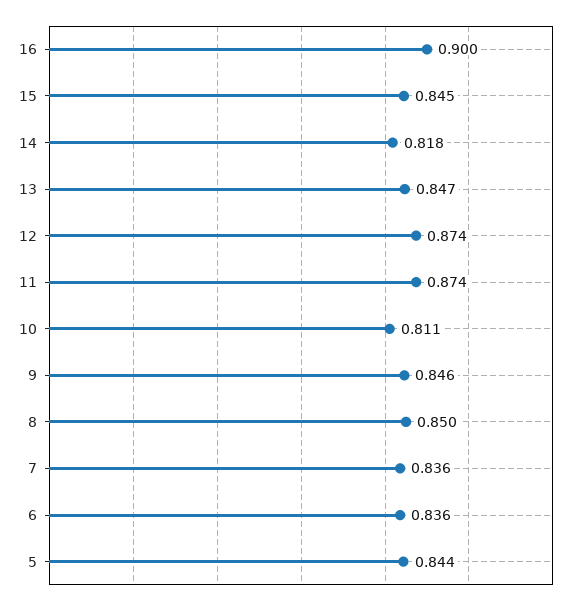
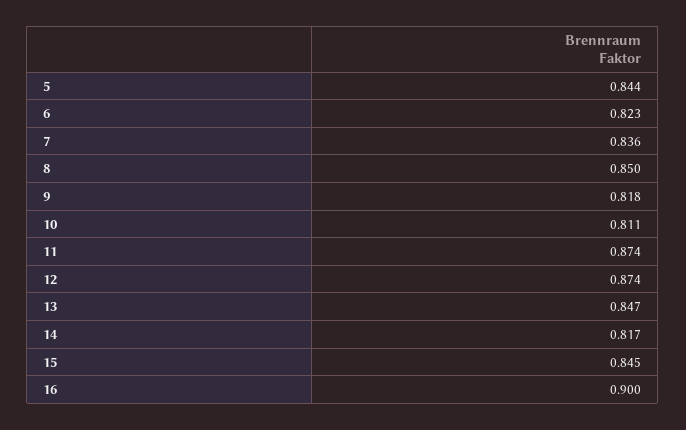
14: 0.818 -> 0.817
9: 0.846 -> 0.818
6: 0.836 -> 0.823

